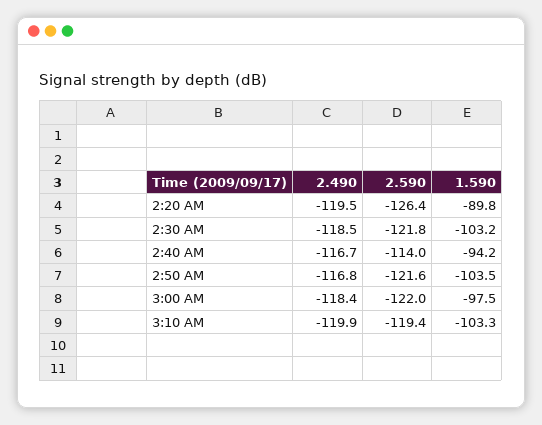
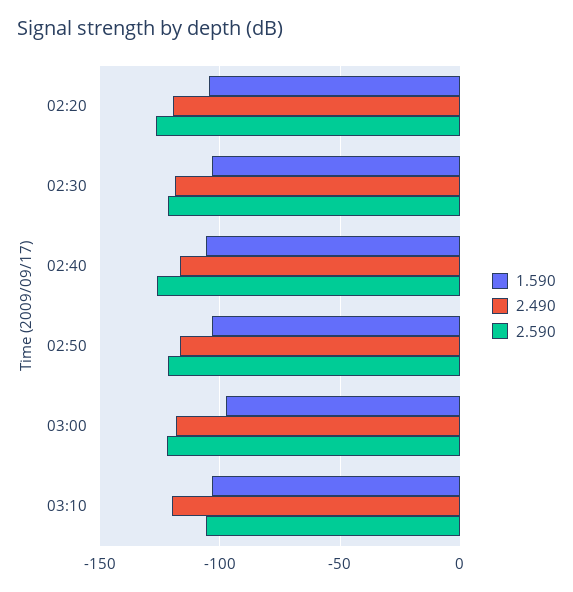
1.590, 2:20 AM: -89.8 -> -105
2.590, 2:40 AM: -114 -> -125
1.590, 2:40 AM: -94.2 -> -105
2.590, 3:10 AM: -119.4 -> -105

